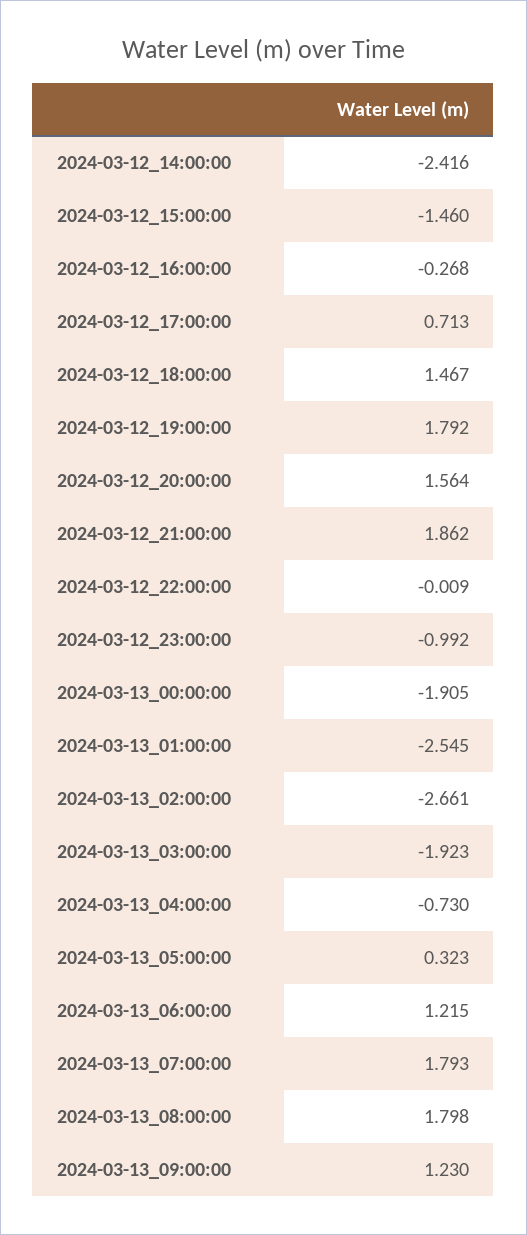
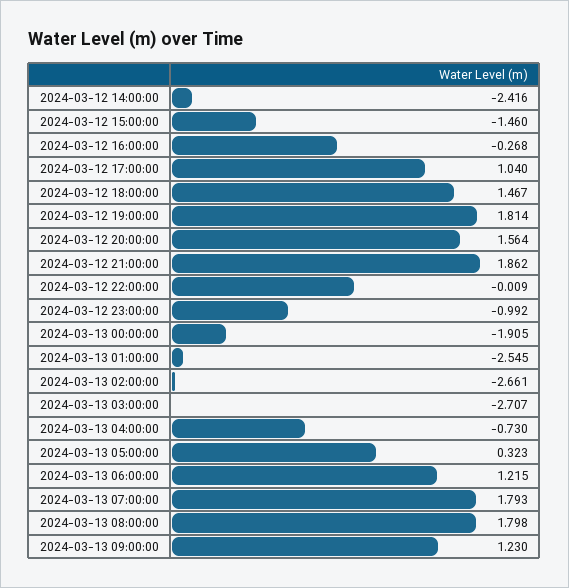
2024-03-12_17:00:00: 0.713 -> 1.04
2024-03-12_19:00:00: 1.792 -> 1.814
2024-03-13_03:00:00: -1.923 -> -2.707

